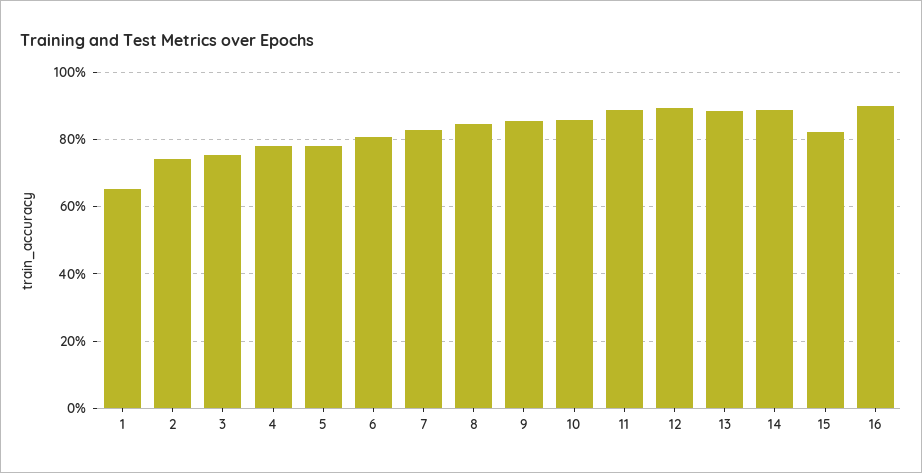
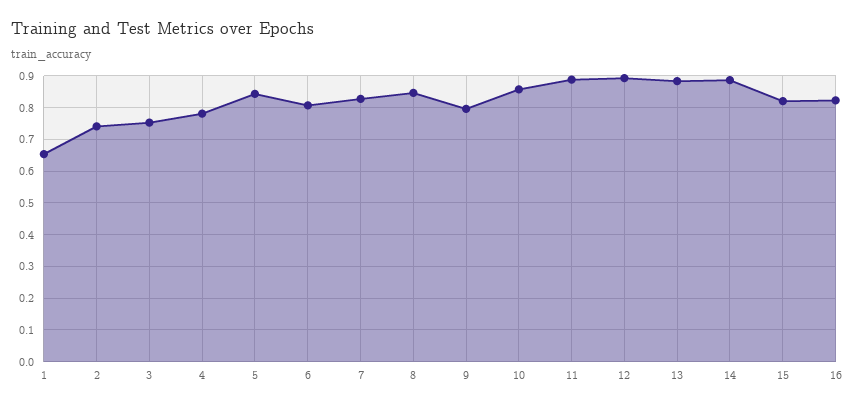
5: 0.78 -> 0.84
9: 0.86 -> 0.8
16: 0.9 -> 0.82

